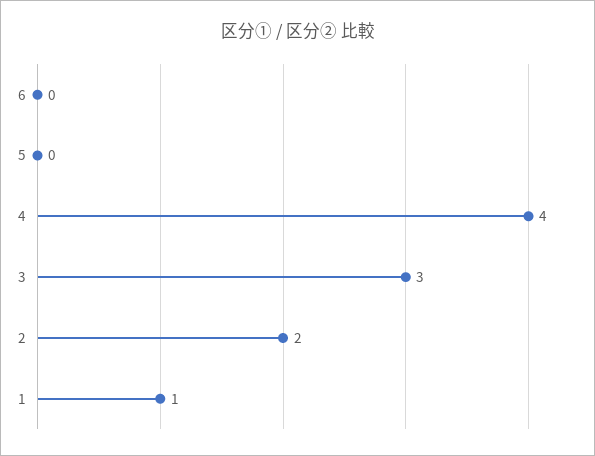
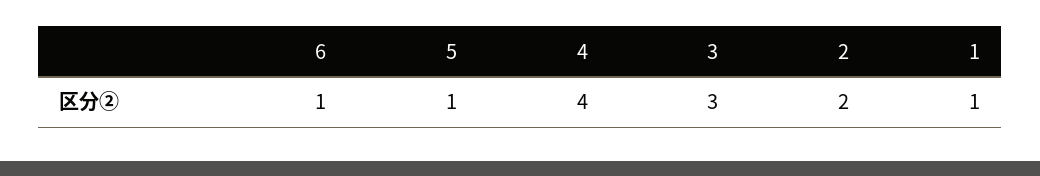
6: 0 -> 1
5: 0 -> 1

